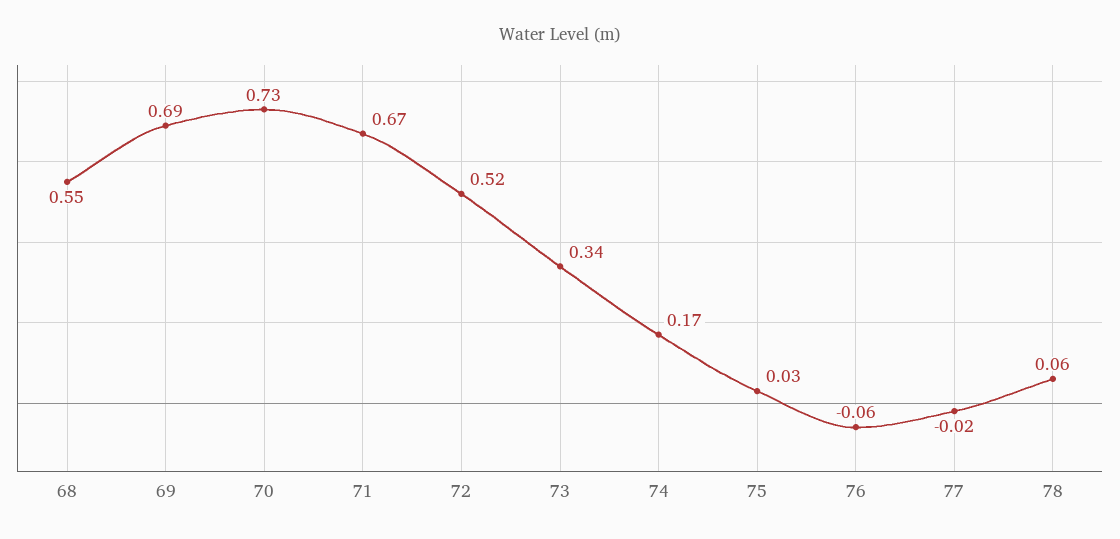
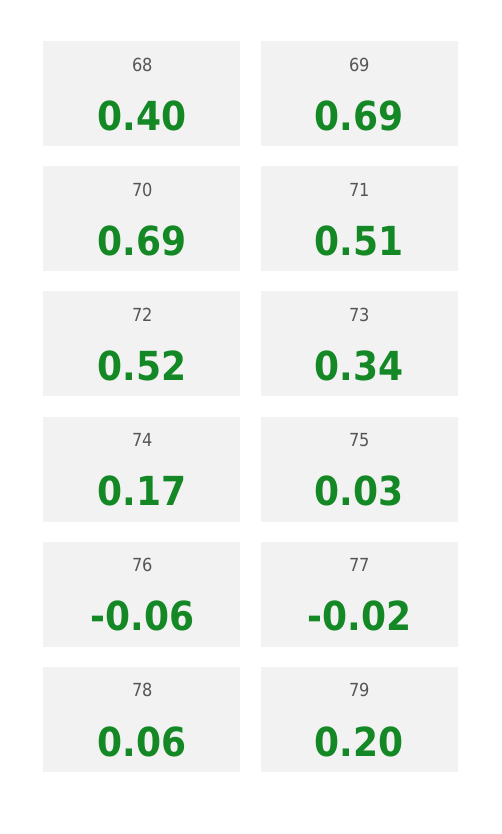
68: 0.55 -> 0.4
70: 0.73 -> 0.69
71: 0.67 -> 0.51
79: none -> 0.2

